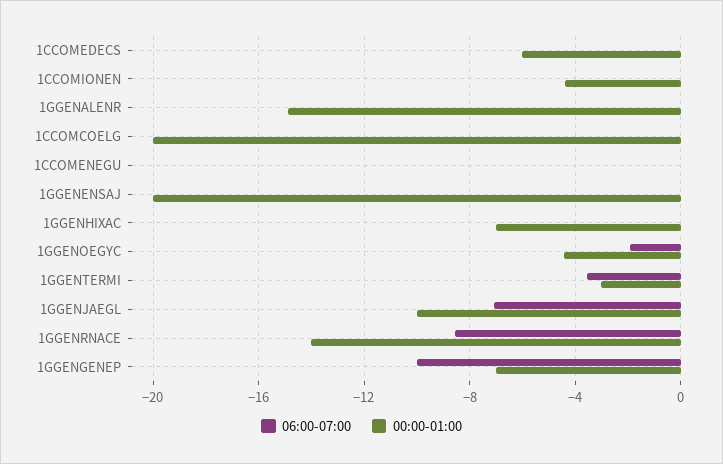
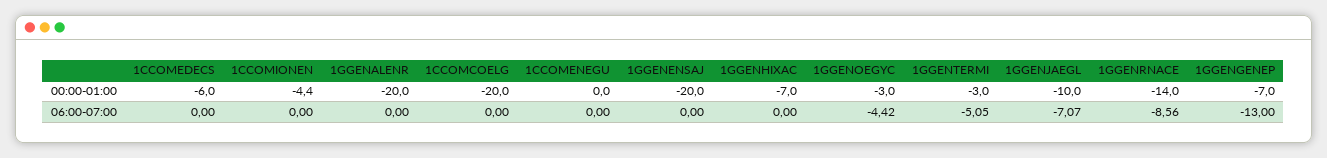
00:00-01:00, 1GGENALENR: -15 -> -20
06:00-07:00, 1GGENOEGYC: -2 -> -4.42
00:00-01:00, 1GGENOEGYC: -4.5 -> -3
06:00-07:00, 1GGENTERMI: -3.5 -> -5.05
06:00-07:00, 1GGENGENEP: -10 -> -13

